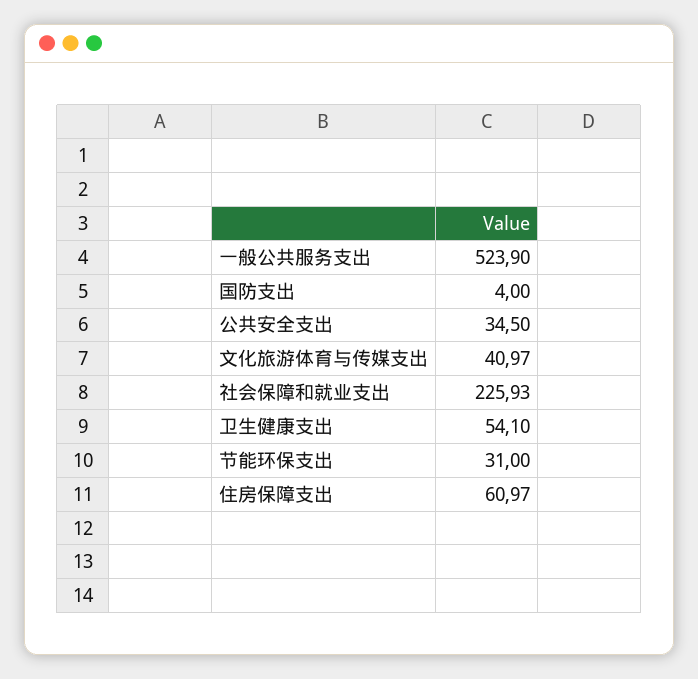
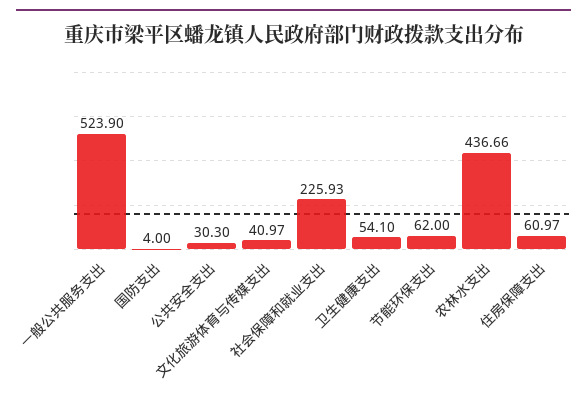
公共安全支出: 34.5 -> 30.3
节能环保支出: 31 -> 62
农林水支出: none -> 436.66

